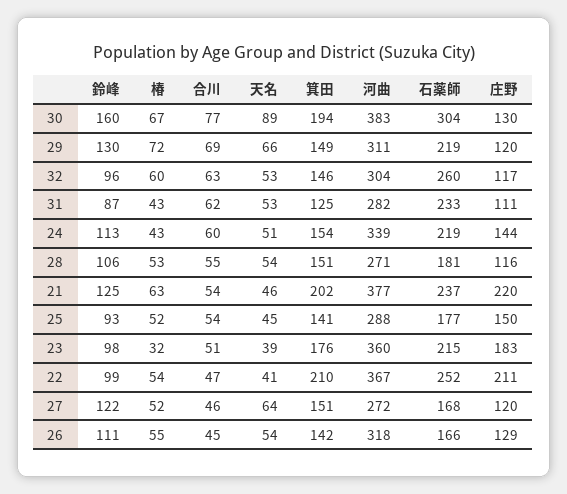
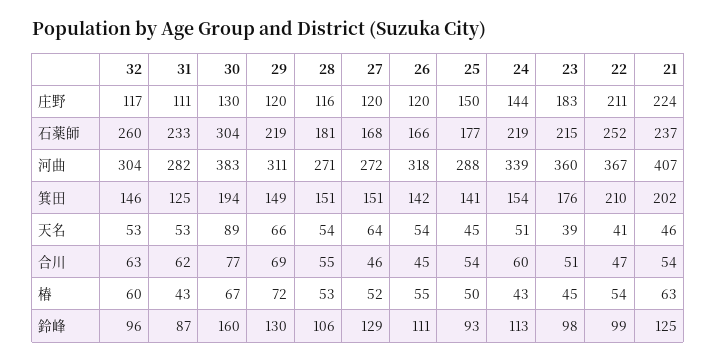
河曲, 21: 377 -> 407
庄野, 21: 220 -> 224
椿, 25: 52 -> 50
椿, 23: 32 -> 45
鈴峰, 27: 122 -> 129
庄野, 26: 129 -> 120

